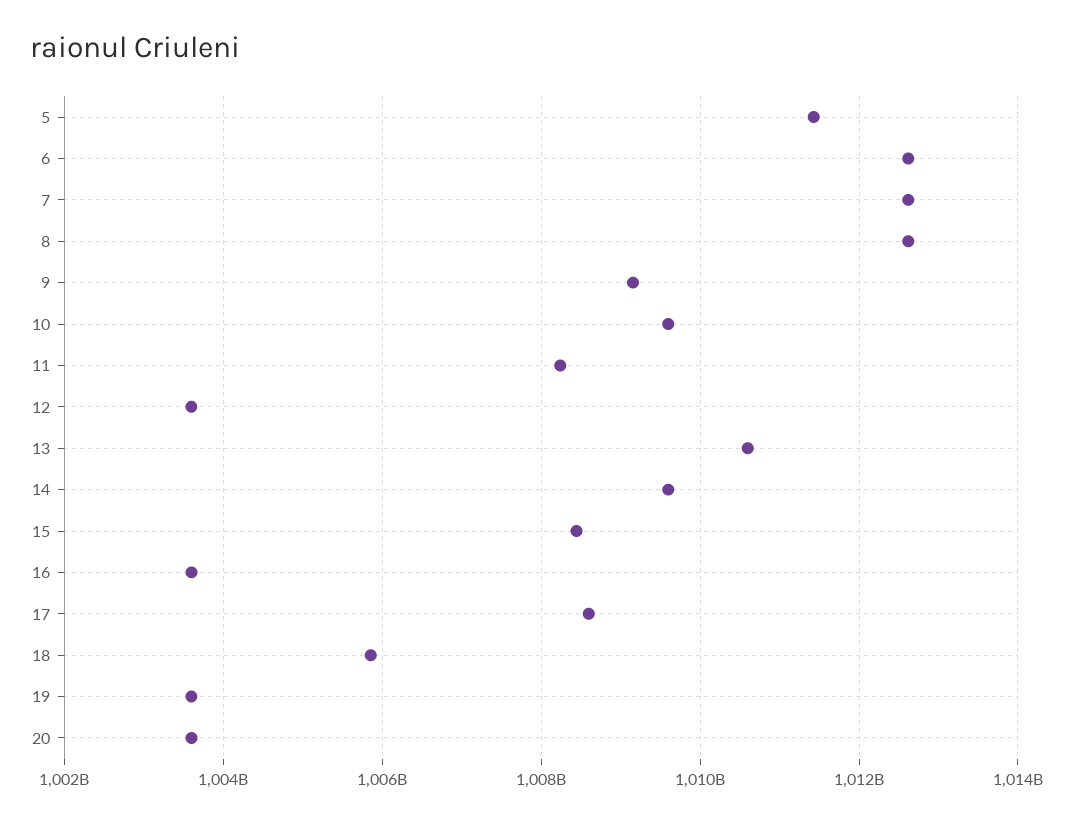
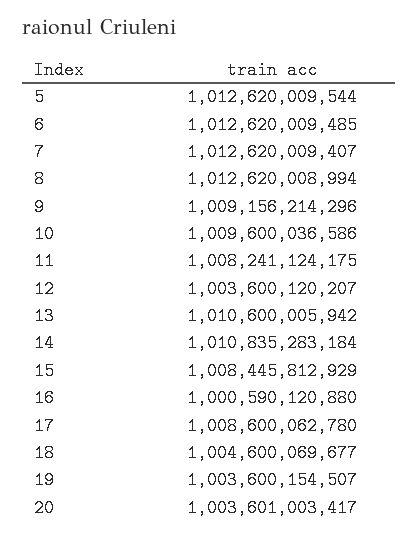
5: 1011400000000 -> 1012620009544
14: 1009600000000 -> 1010835283184
16: 1003600000000 -> 1000590120880
18: 1005800000000 -> 1004600069677

